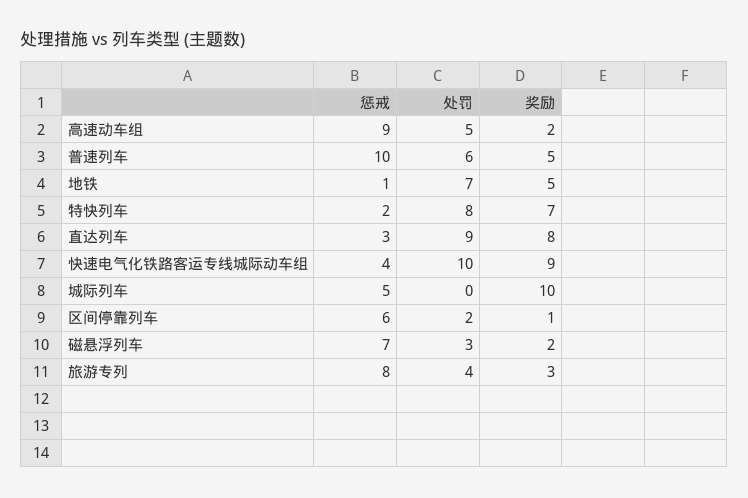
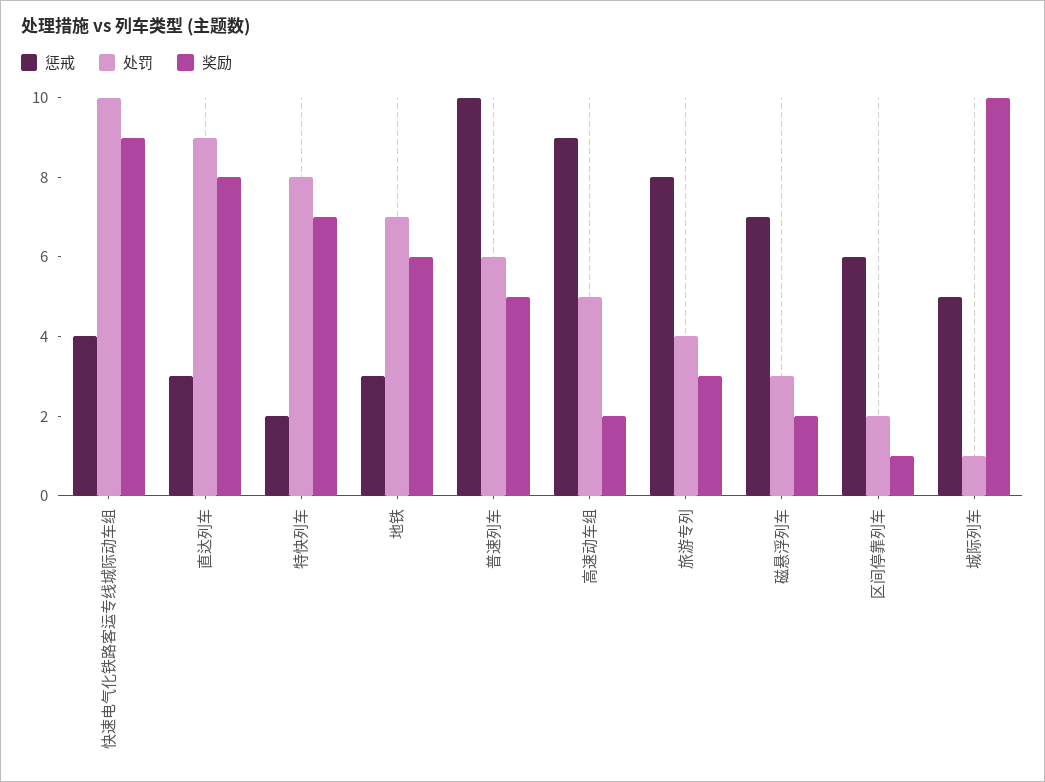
惩戒, 地铁: 1 -> 3
奖励, 地铁: 5 -> 6
处罚, 城际列车: 0 -> 1

